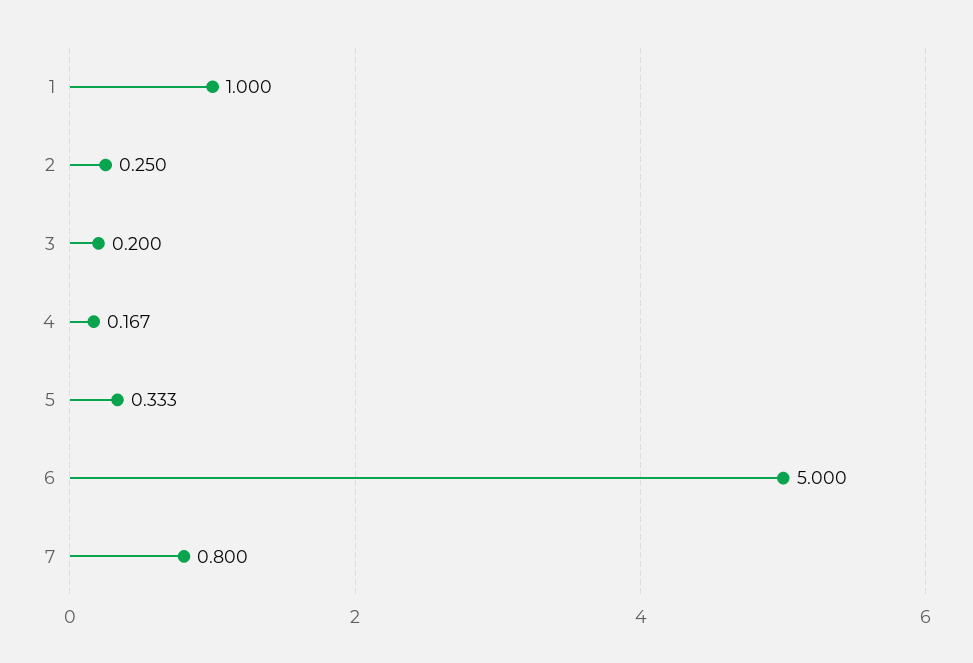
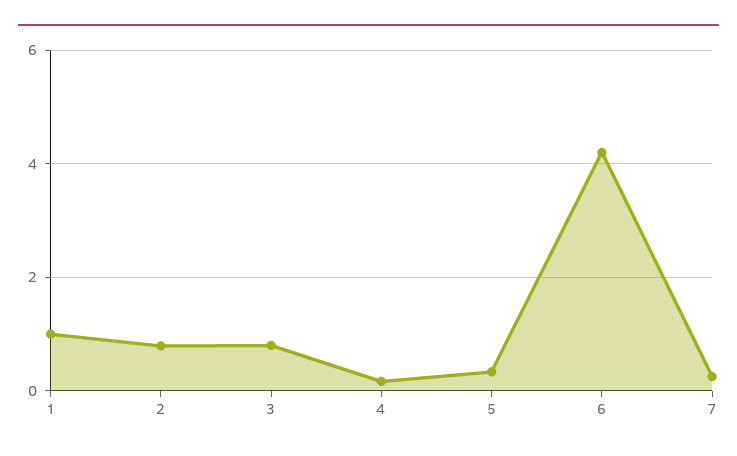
2: 0.25 -> 0.8
3: 0.2 -> 0.8
6: 5 -> 4.2
7: 0.8 -> 0.2

